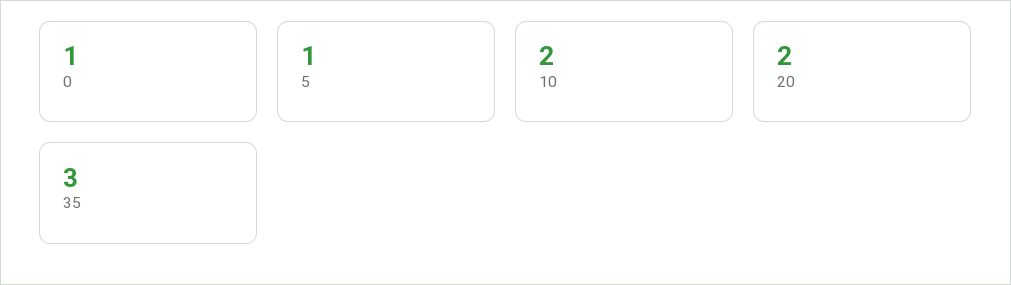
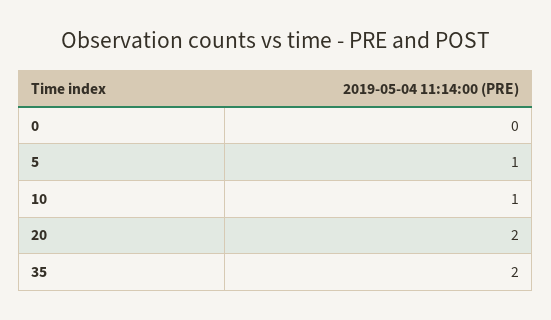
0: 1 -> 0
10: 2 -> 1
35: 3 -> 2

